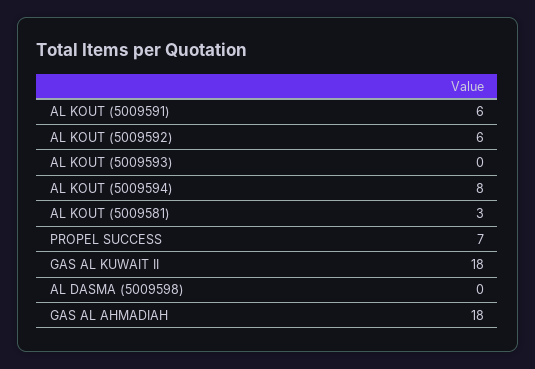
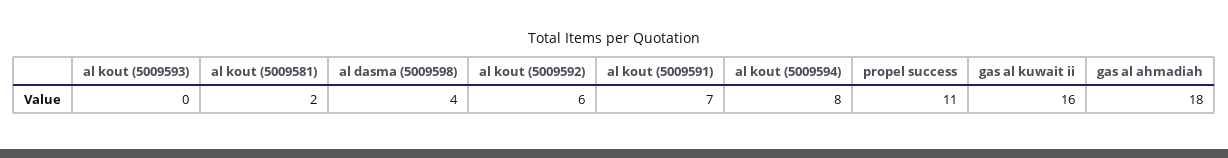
AL KOUT (5009591): 6 -> 7
AL KOUT (5009581): 3 -> 2
PROPEL SUCCESS: 7 -> 11
GAS AL KUWAIT II: 18 -> 16
AL DASMA (5009598): 0 -> 4

